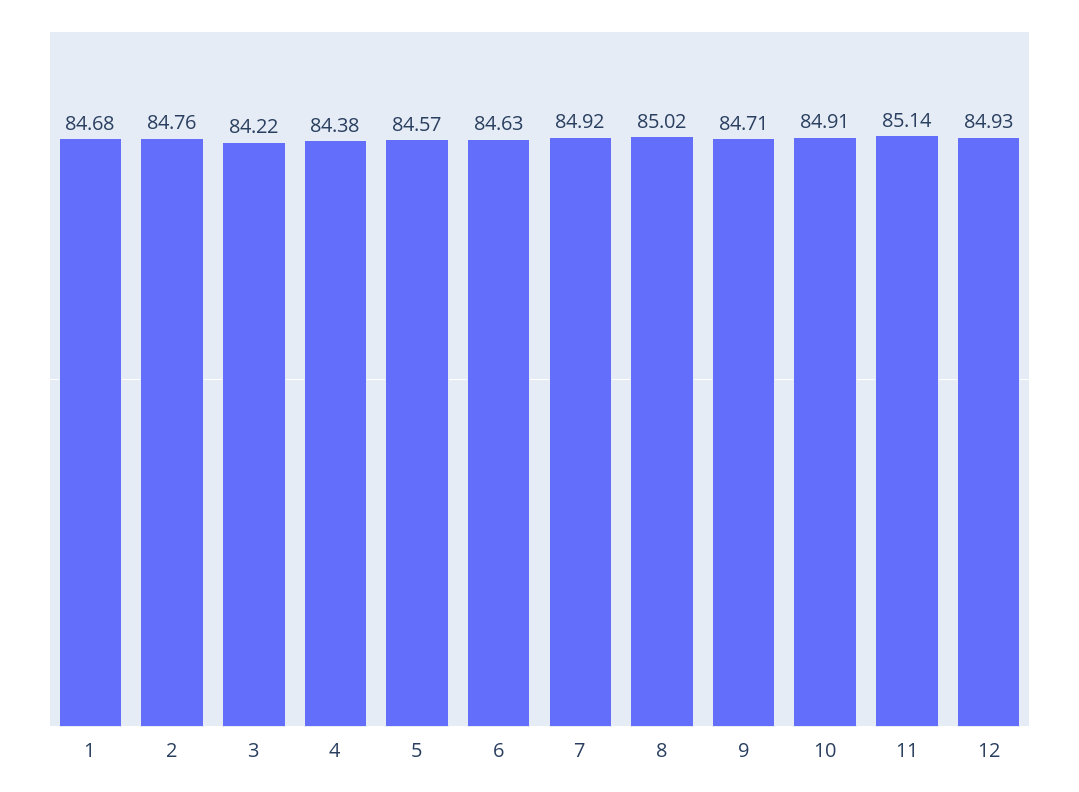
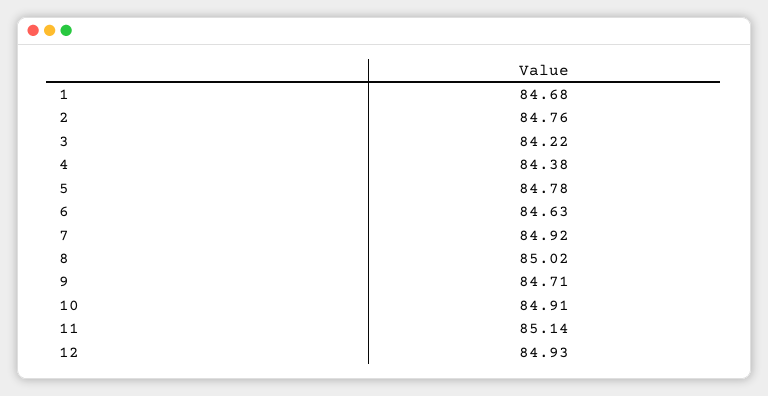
5: 84.57 -> 84.78

